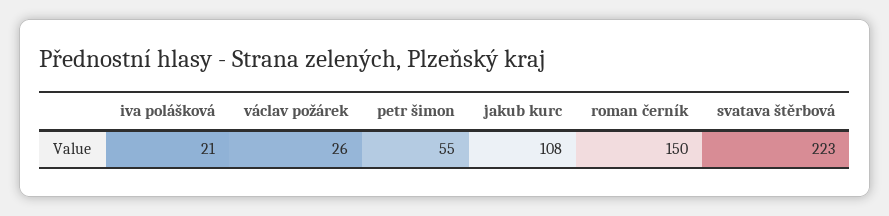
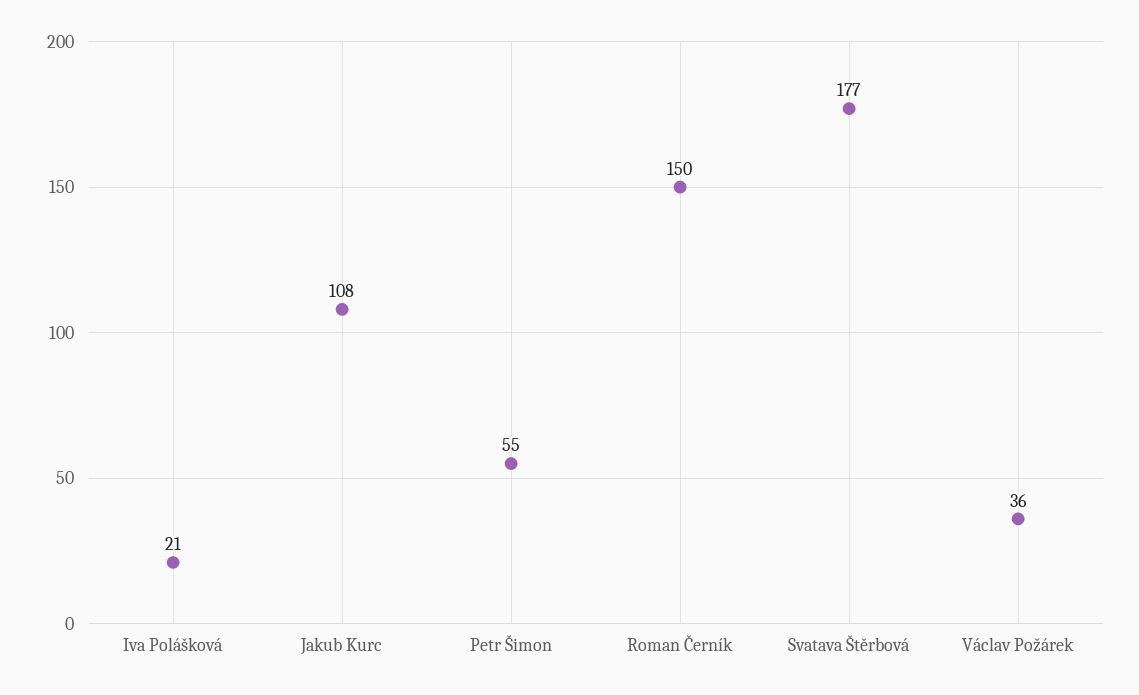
václav požárek: 26 -> 36
svatava štěrbová: 223 -> 177

